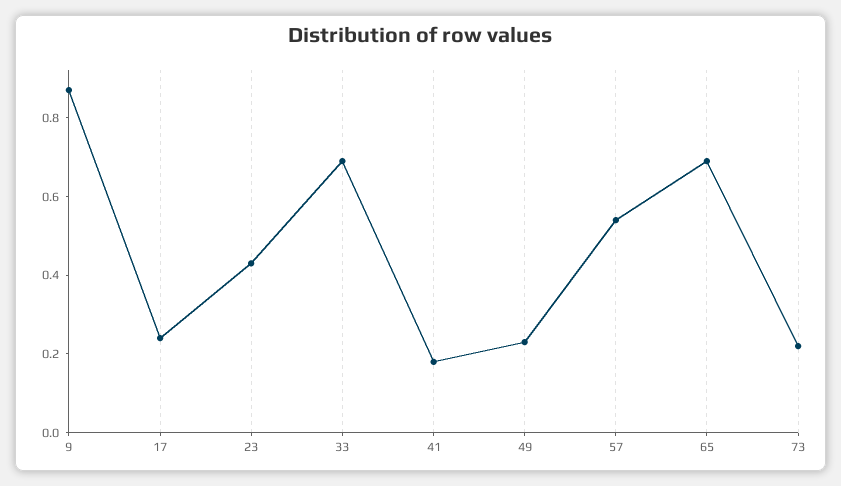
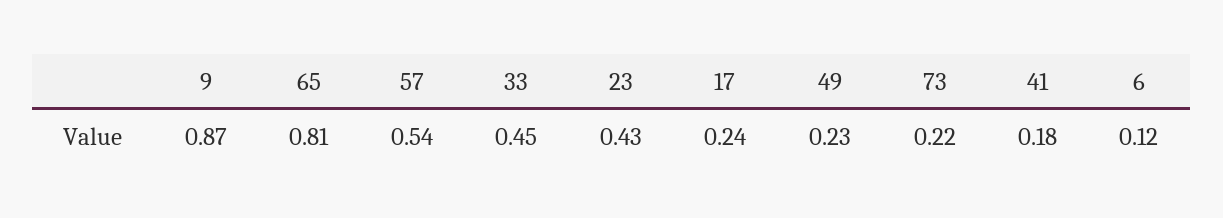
33: 0.7 -> 0.45
65: 0.7 -> 0.81
6: none -> 0.12

